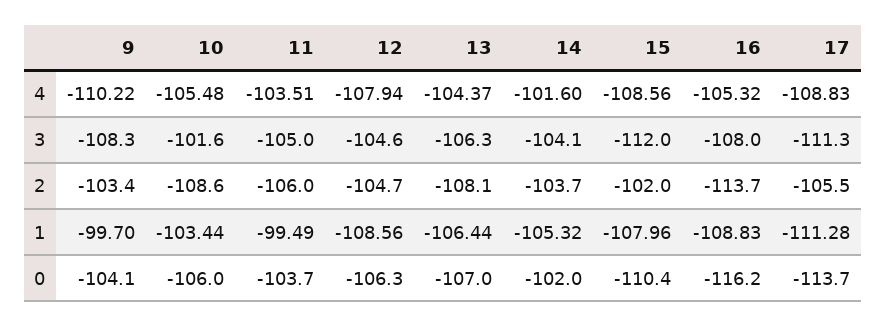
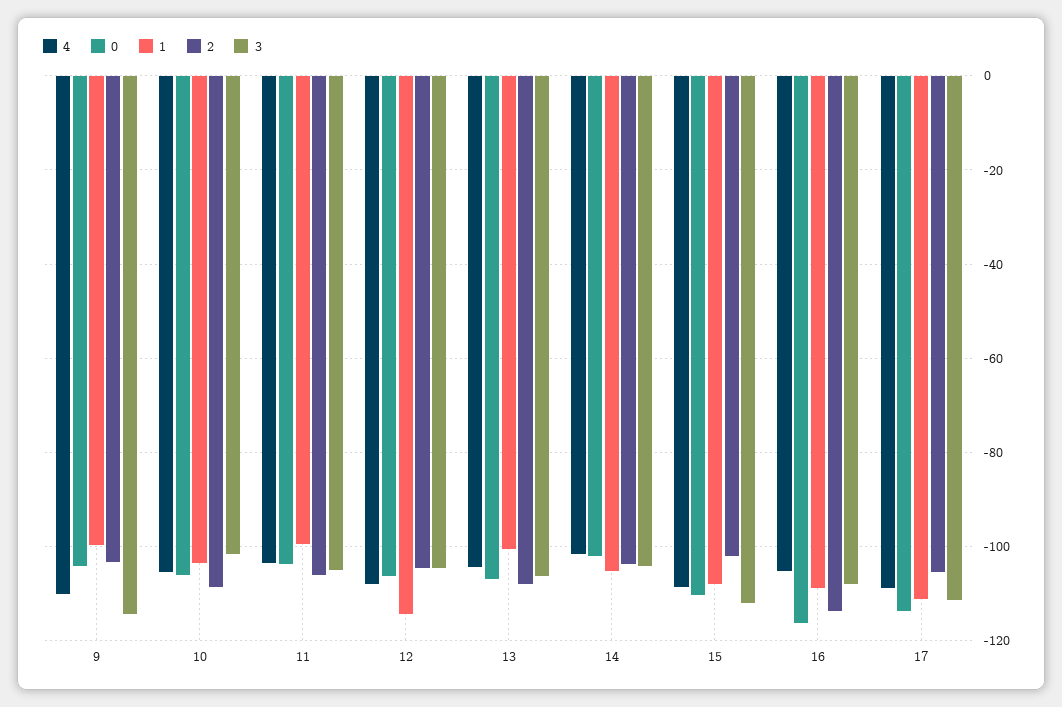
3, 9: -108.3 -> -114
1, 12: -108.56 -> -114
1, 13: -106.44 -> -100

